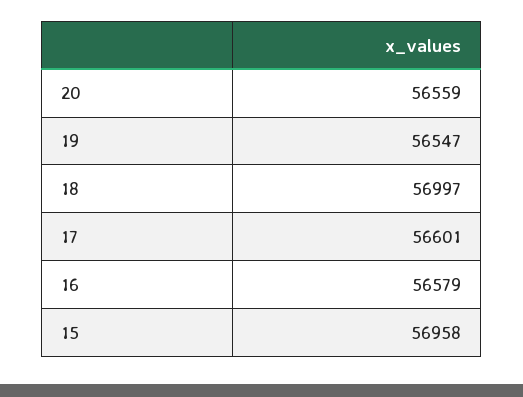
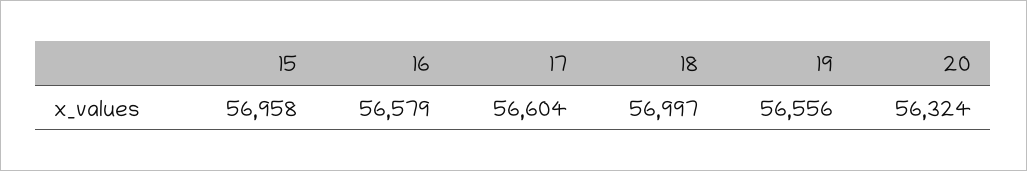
20: 56559 -> 56324
19: 56547 -> 56556
17: 56601 -> 56604

